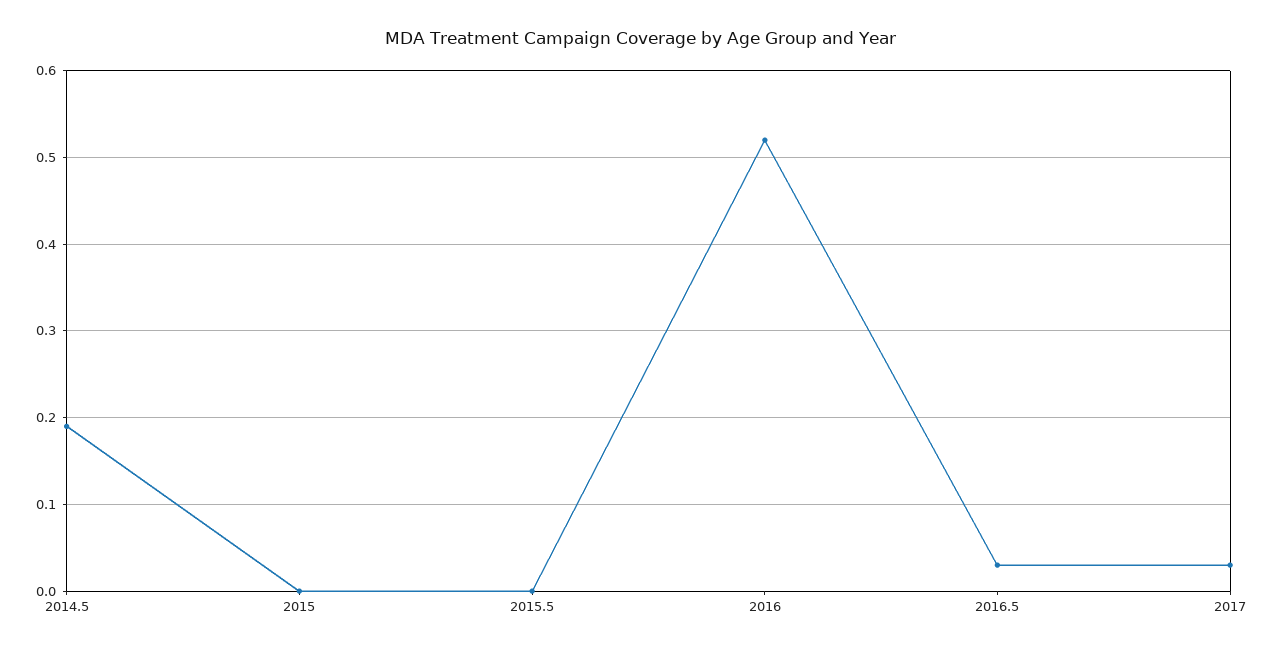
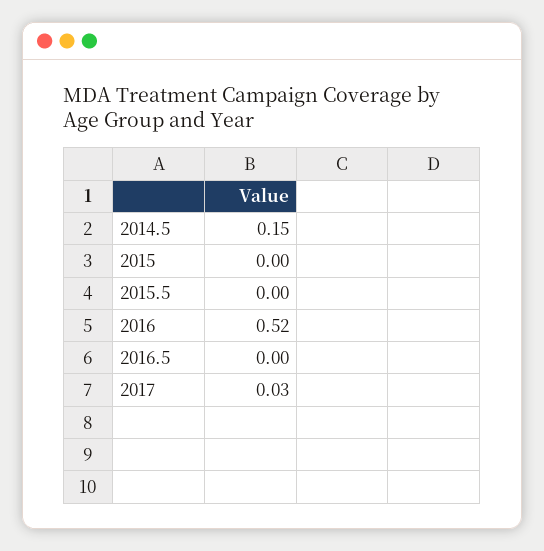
2014.5: 0.19 -> 0.15
2016.5: 0.03 -> 0

